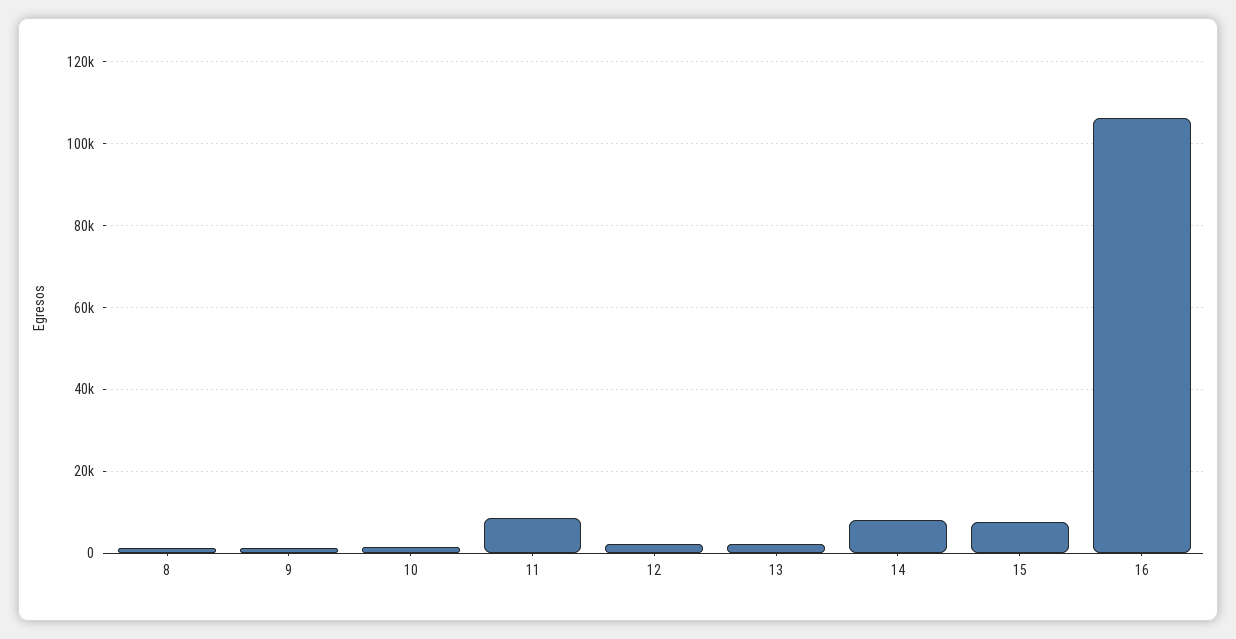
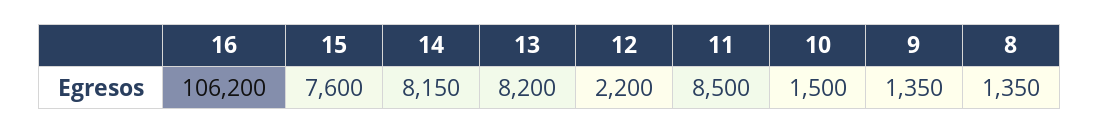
13: 2000 -> 8200

